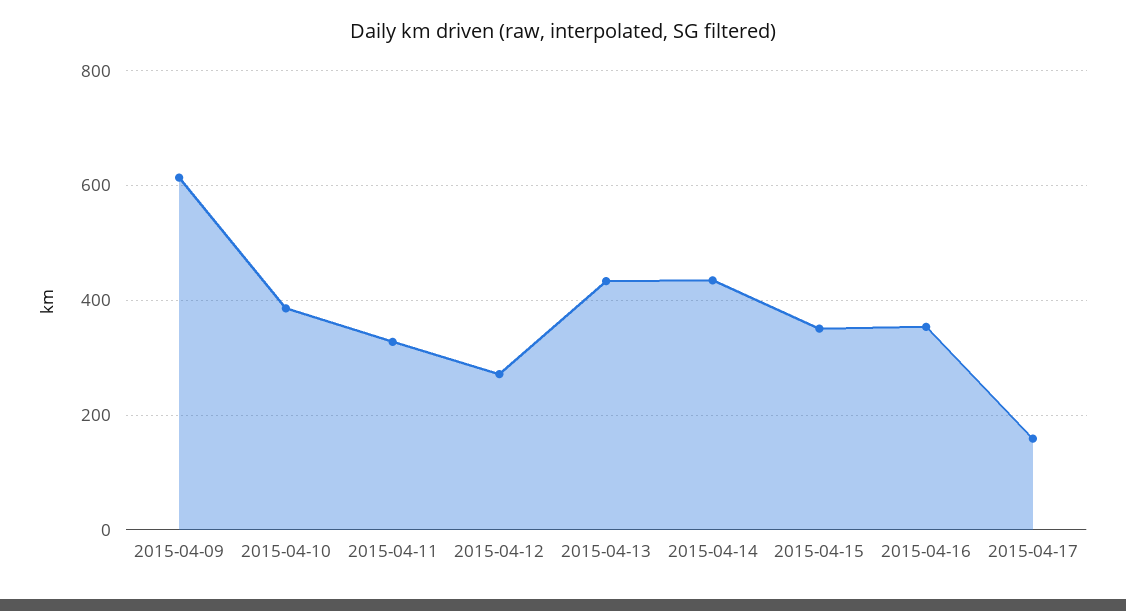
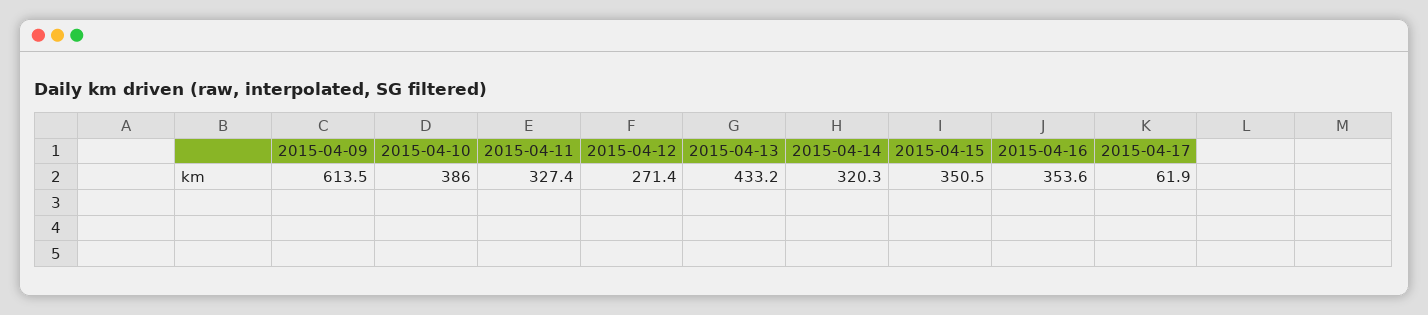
2015-04-14: 440 -> 320.3
2015-04-17: 160 -> 61.9

